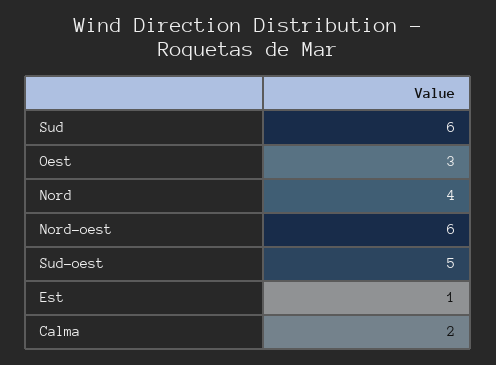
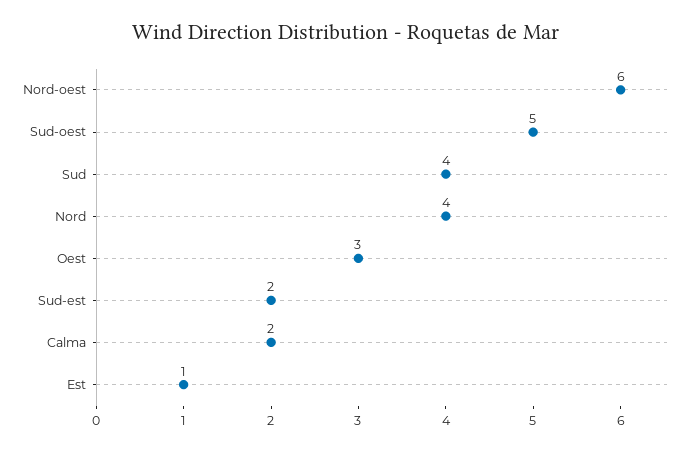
Sud: 6 -> 4
Sud-est: none -> 2

